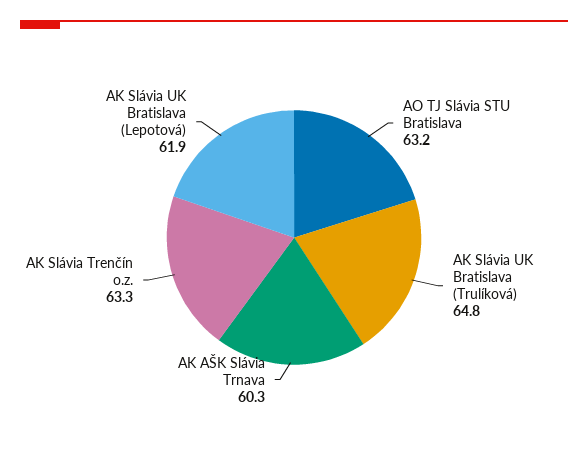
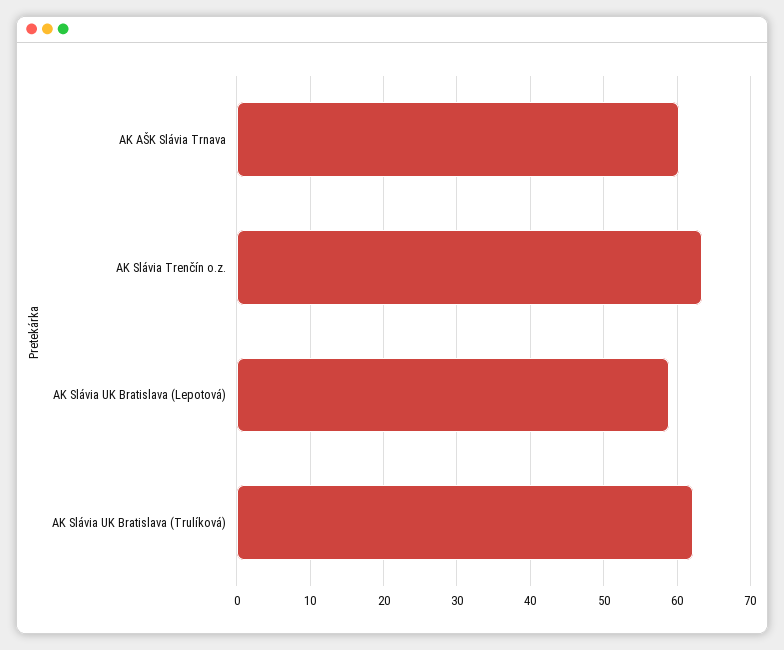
AO TJ Slávia STU Bratislava: 63.2 -> none
AK Slávia UK Bratislava (Trulíková): 64.8 -> 62
AK Slávia UK Bratislava (Lepotová): 61.9 -> 59

